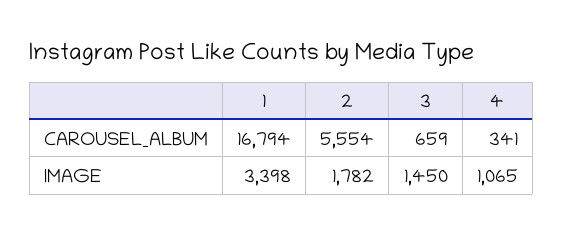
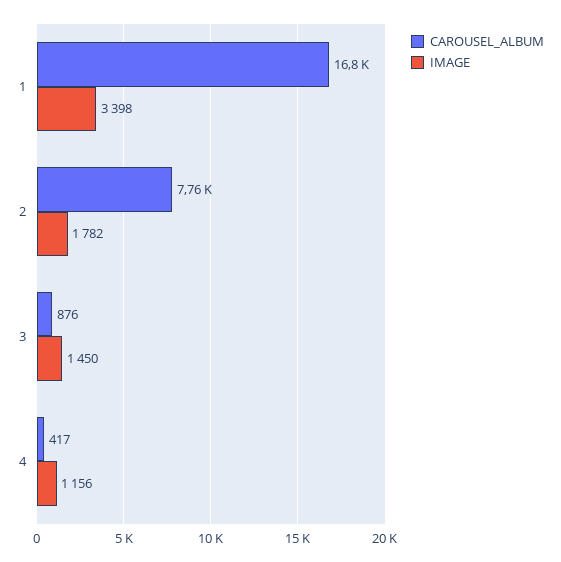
CAROUSEL_ALBUM, 2: 5554 -> 7760
CAROUSEL_ALBUM, 3: 659 -> 876
CAROUSEL_ALBUM, 4: 341 -> 417
IMAGE, 4: 1065 -> 1156

